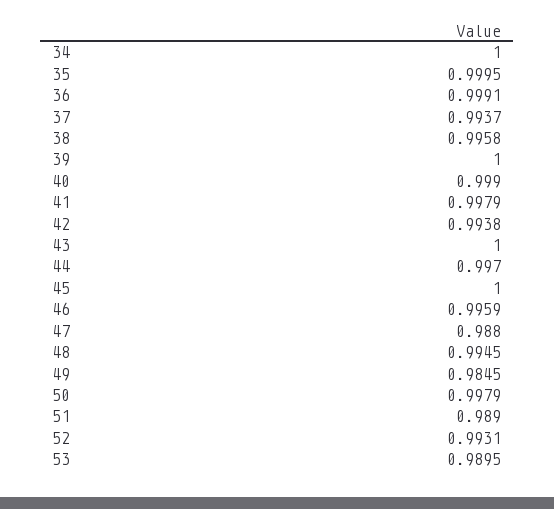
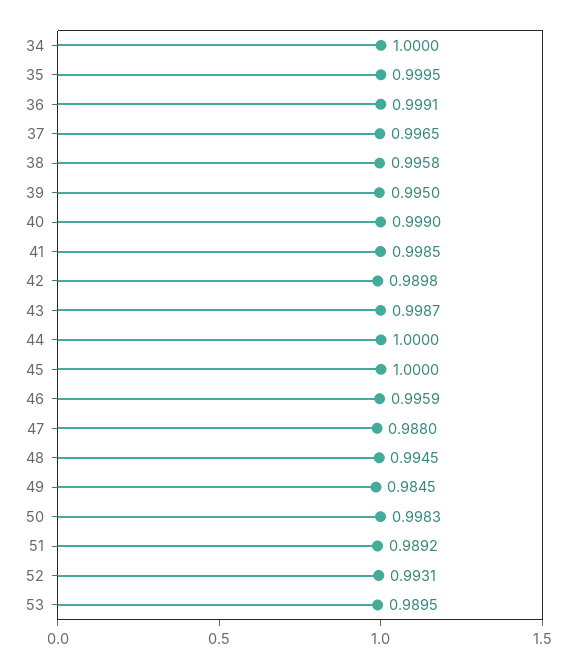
37: 0.9937 -> 0.9965
39: 1 -> 0.995
41: 0.9979 -> 0.9985
42: 0.9938 -> 0.9898
43: 1 -> 0.9987
44: 0.997 -> 1
50: 0.9979 -> 0.9983
51: 0.989 -> 0.9892

